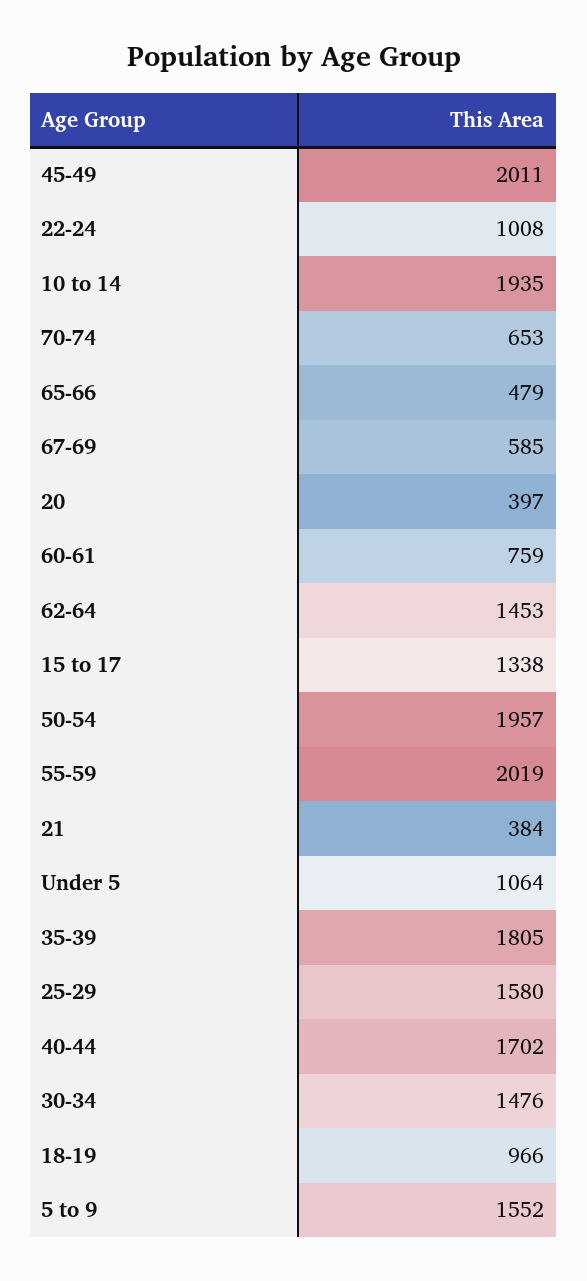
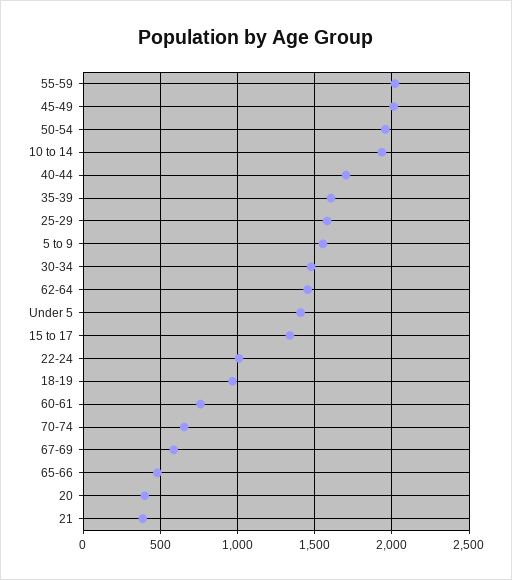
Under 5: 1064 -> 1400
35-39: 1805 -> 1600

